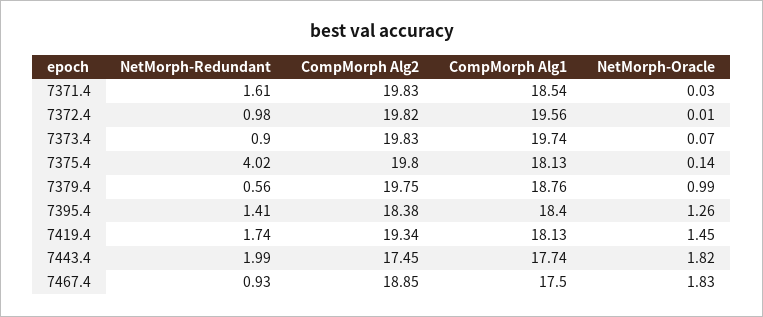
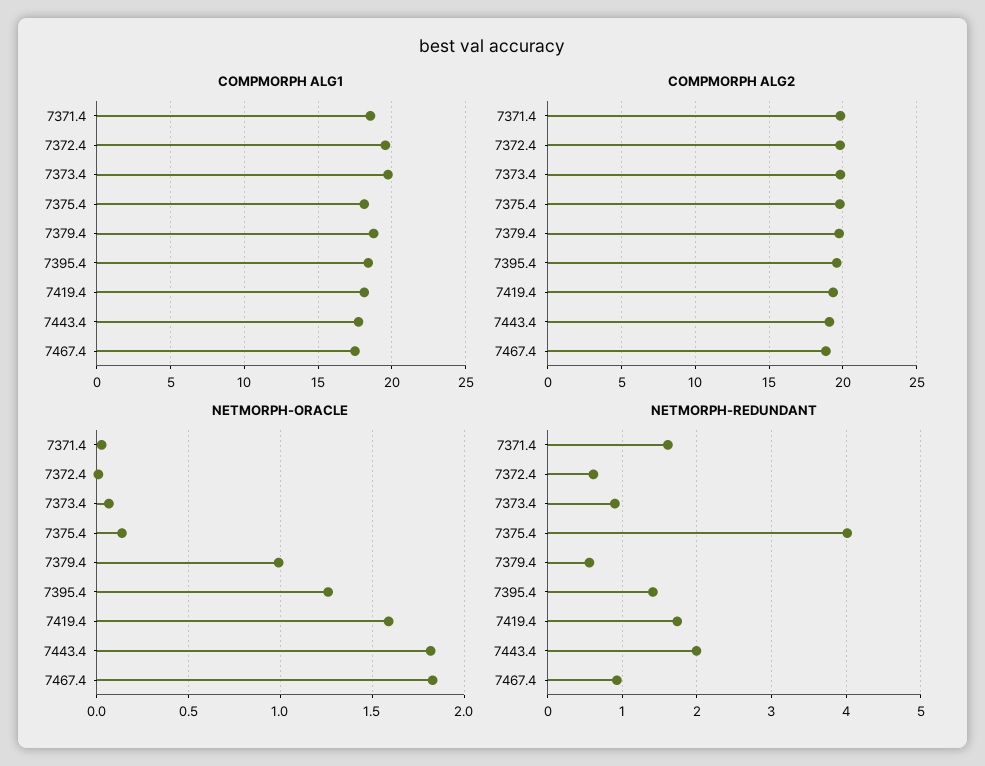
NetMorph-Redundant, 7372.4: 0.98 -> 0.6
CompMorph Alg2, 7395.4: 18.38 -> 19.5
NetMorph-Oracle, 7419.4: 1.45 -> 1.6
CompMorph Alg2, 7443.4: 17.45 -> 19

